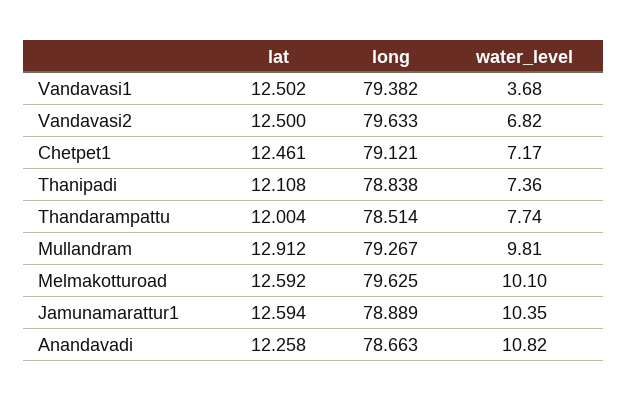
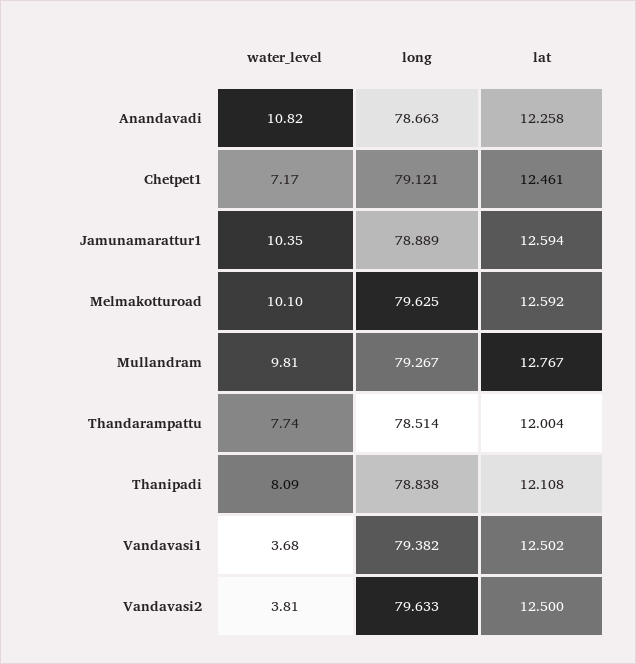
water_level, Vandavasi2: 6.82 -> 3.81
water_level, Thanipadi: 7.36 -> 8.09
lat, Mullandram: 12.912 -> 12.767

